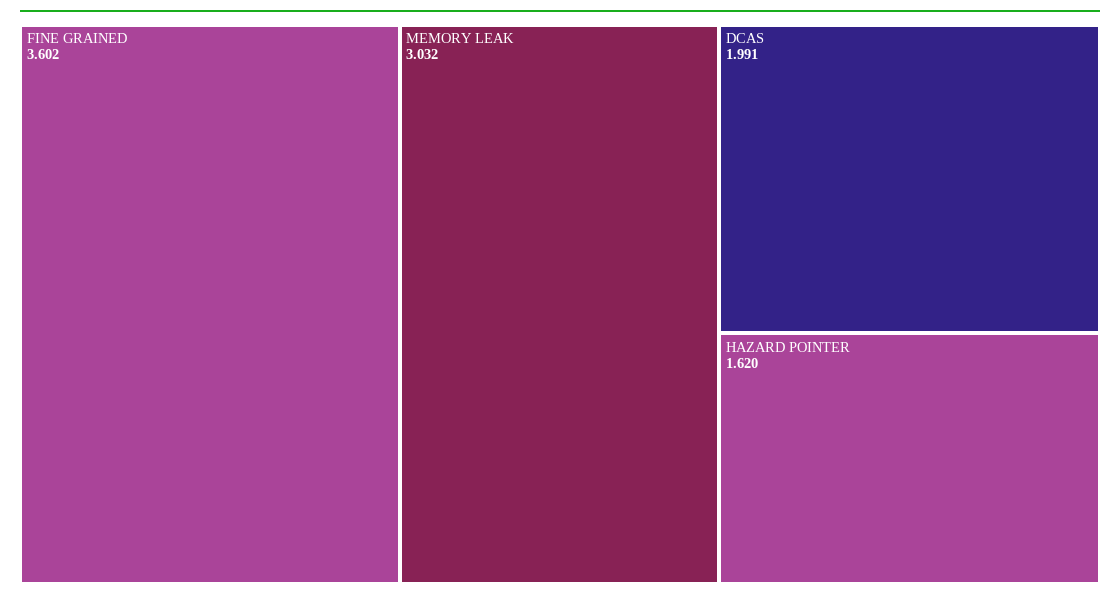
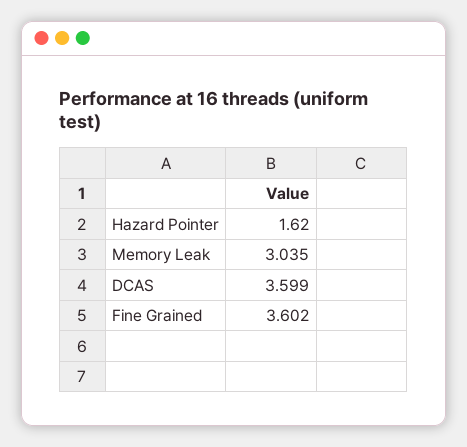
MEMORY LEAK: 3.032 -> 3.035
DCAS: 1.991 -> 3.599

